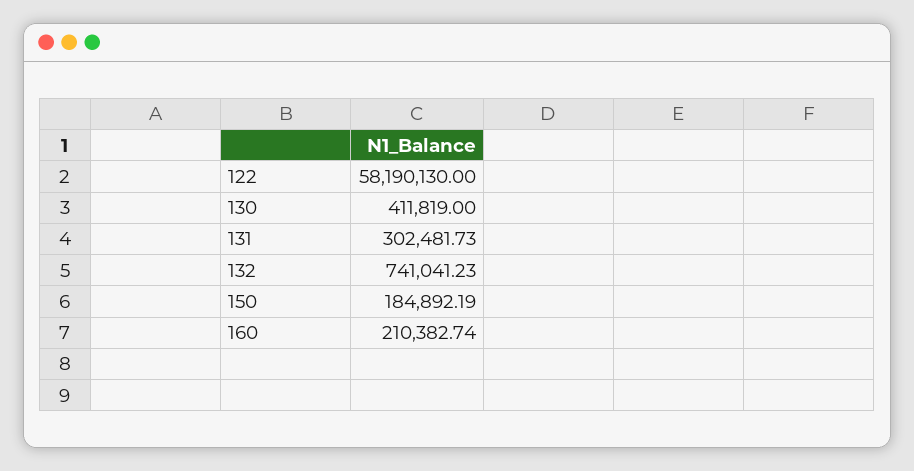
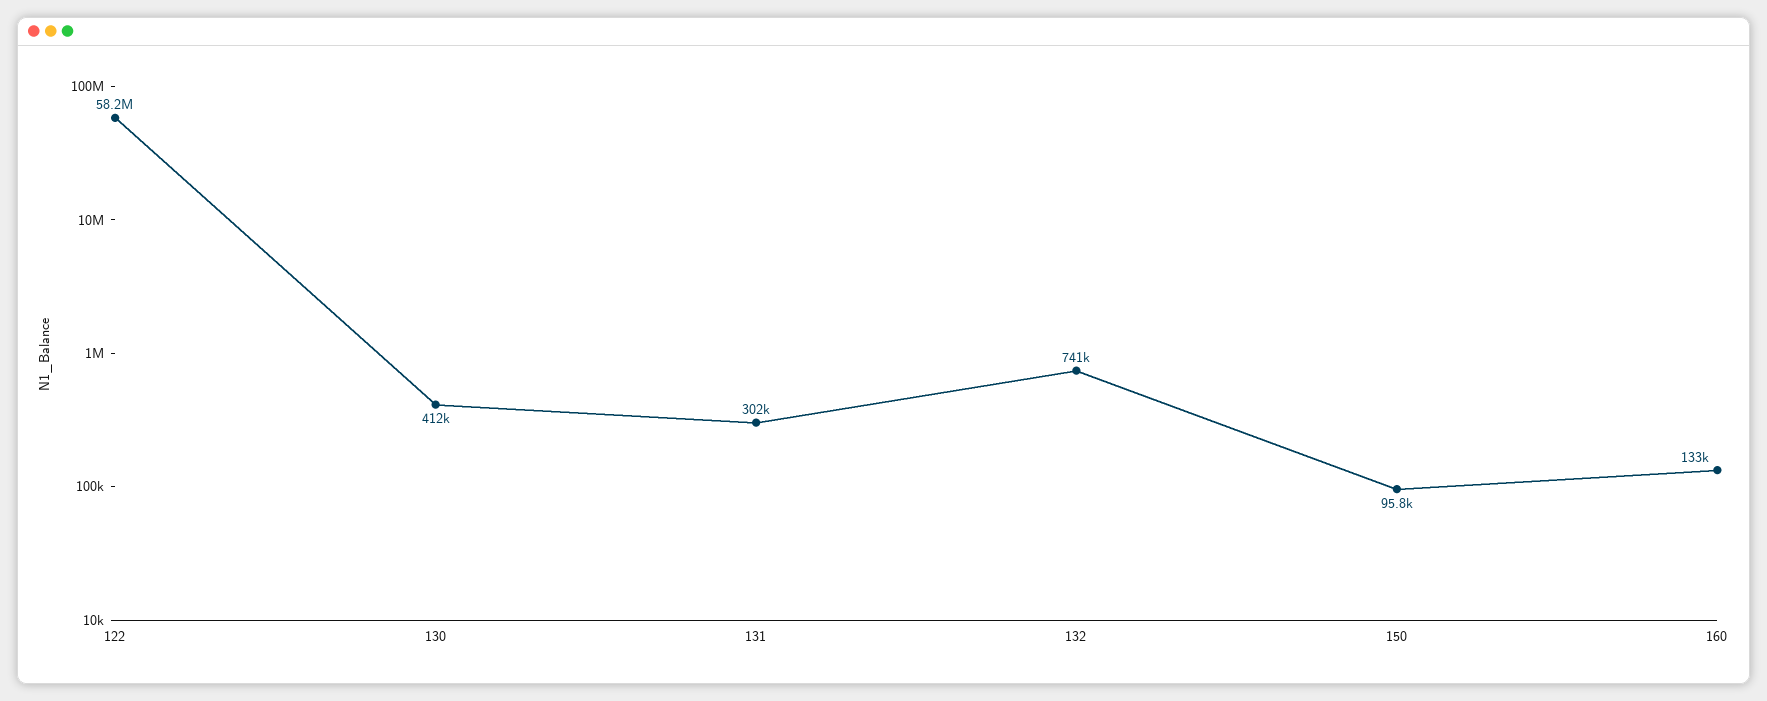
150: 184892.19 -> 95800
160: 210382.74 -> 133000

